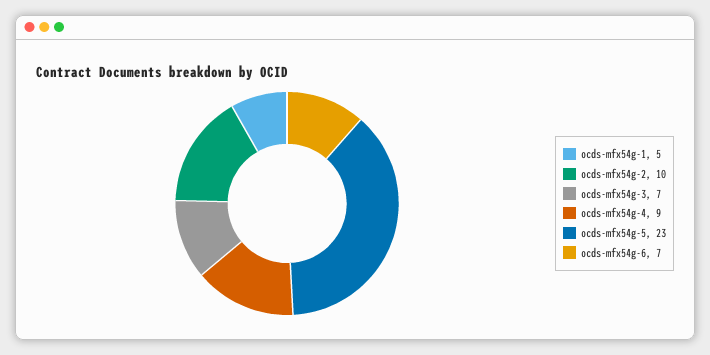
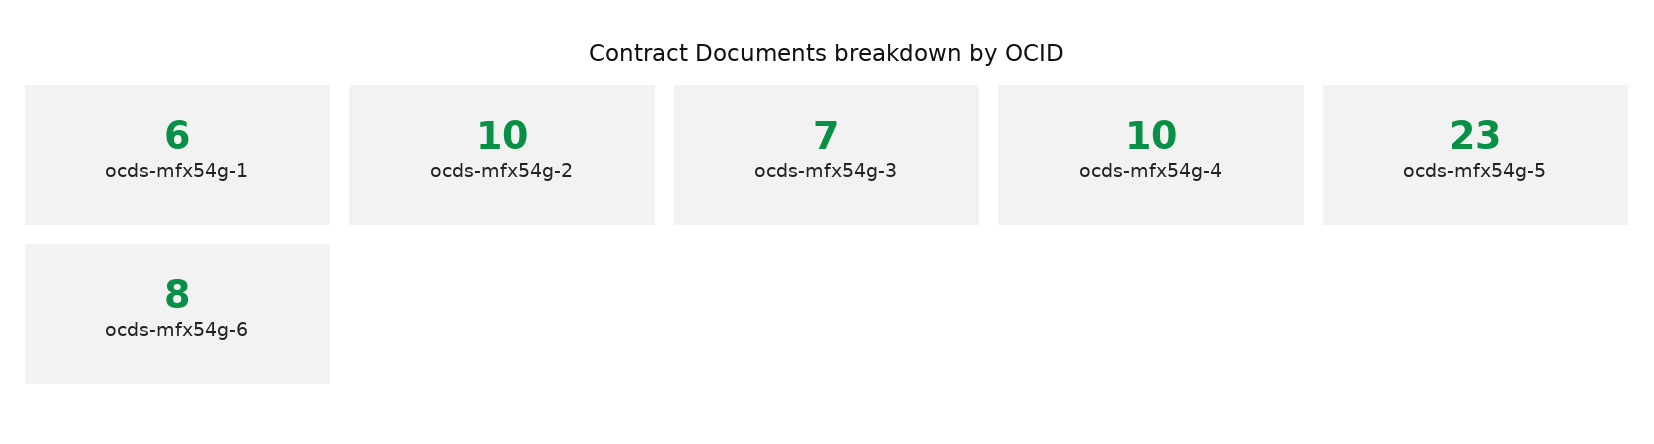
ocds-mfx54g-1: 5 -> 6
ocds-mfx54g-4: 9 -> 10
ocds-mfx54g-6: 7 -> 8

